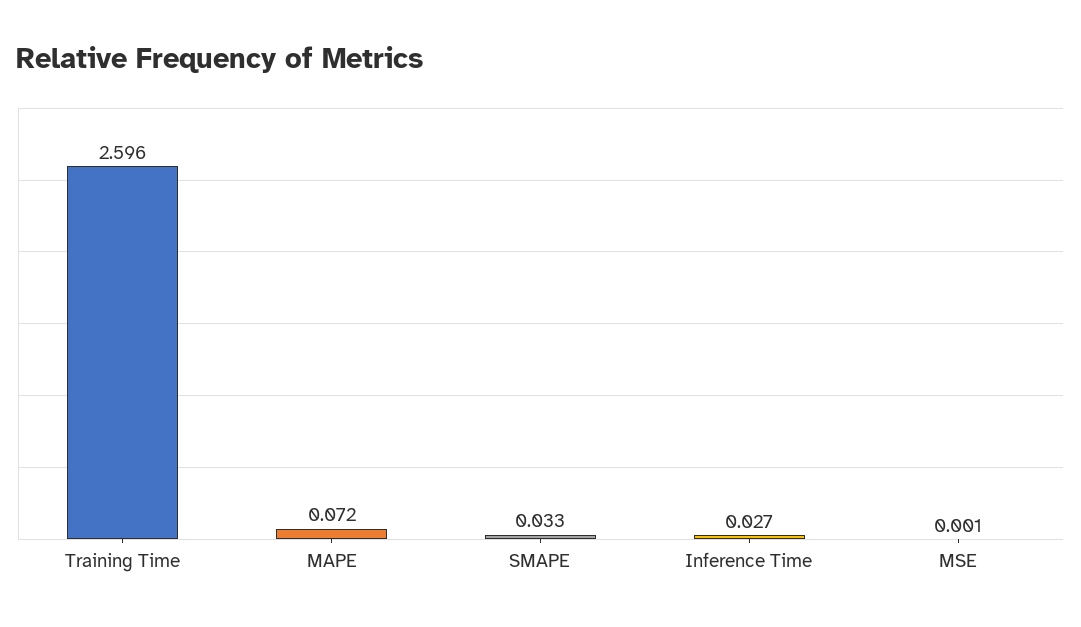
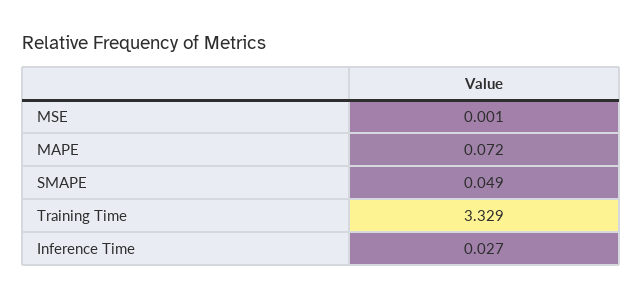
Training Time: 2.596 -> 3.329
SMAPE: 0.033 -> 0.049

